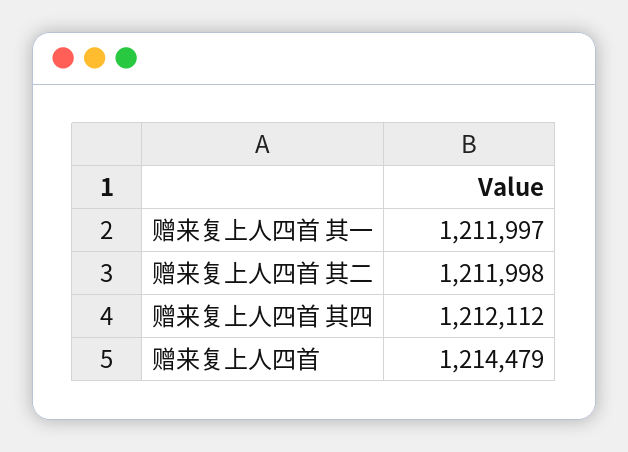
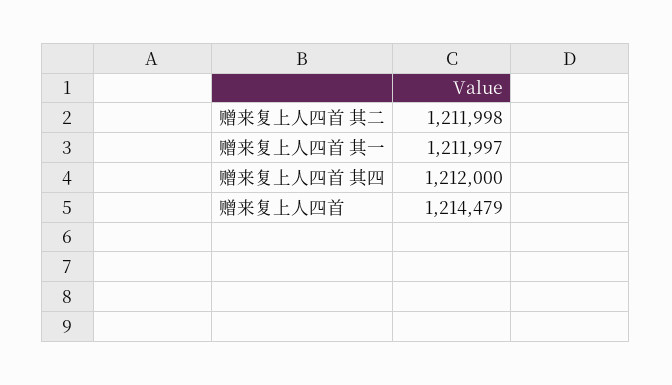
赠来复上人四首 其四: 1212112 -> 1212000

